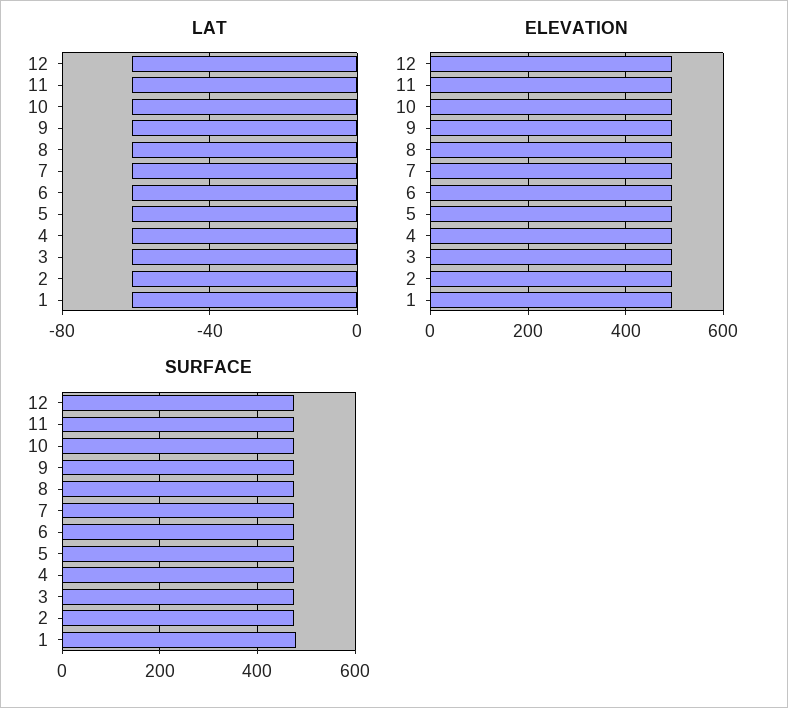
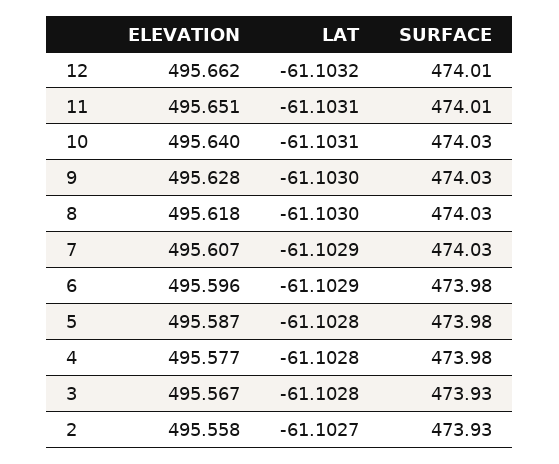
LAT, 1: -60 -> none
ELEVATION, 1: 500 -> none
SURFACE, 1: 480 -> none

